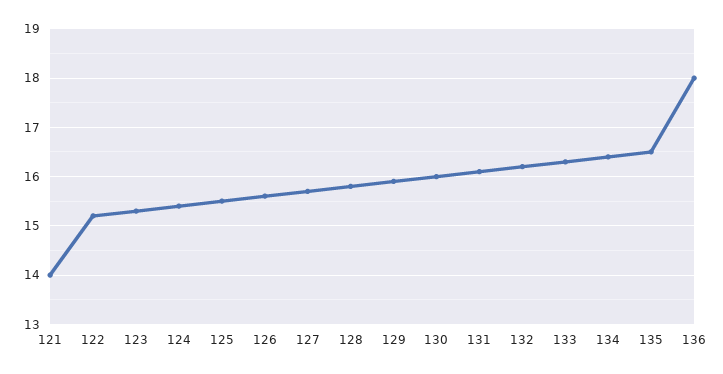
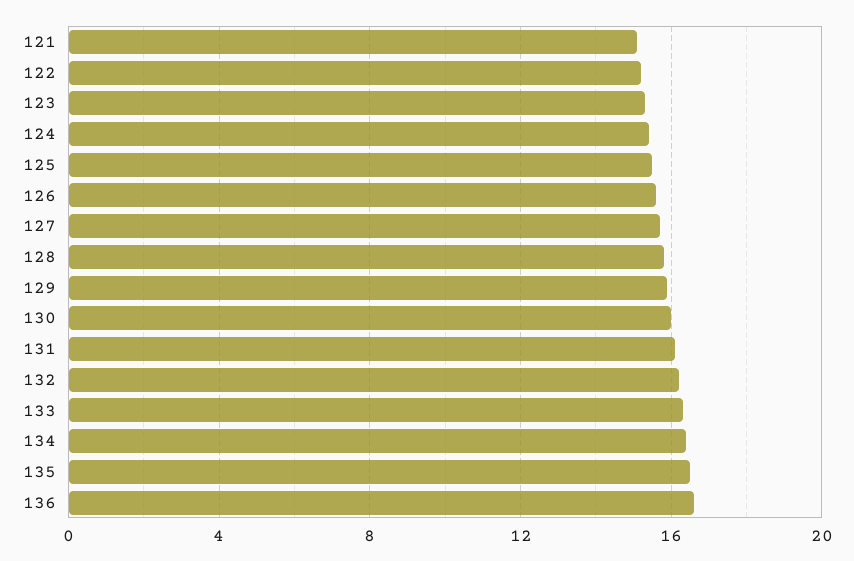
121: 14 -> 15
136: 18 -> 16.5

